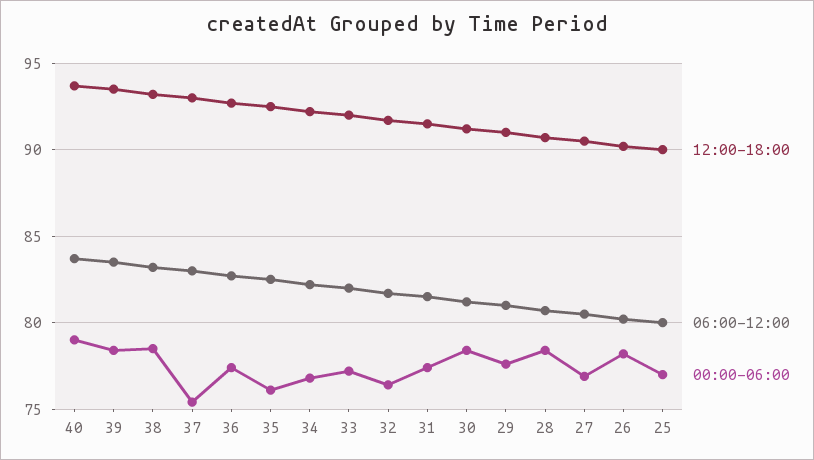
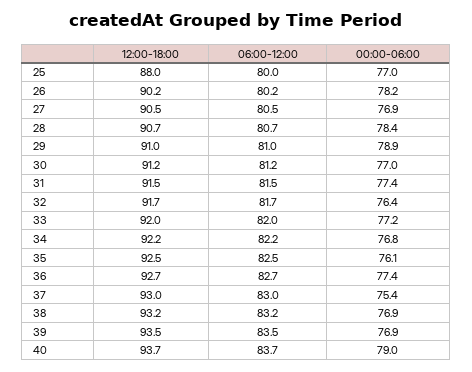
00:00-06:00, 39: 78.5 -> 76.9
00:00-06:00, 38: 78.5 -> 76.9
00:00-06:00, 30: 78.5 -> 77
00:00-06:00, 29: 77.5 -> 78.9
12:00-18:00, 25: 90 -> 88

